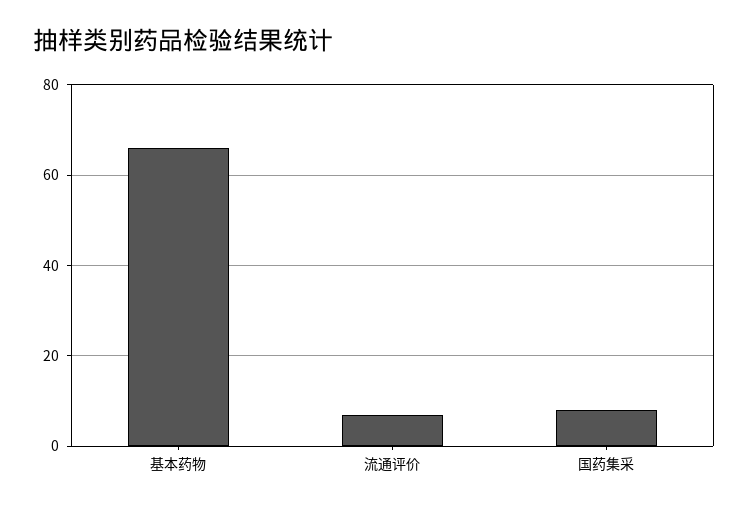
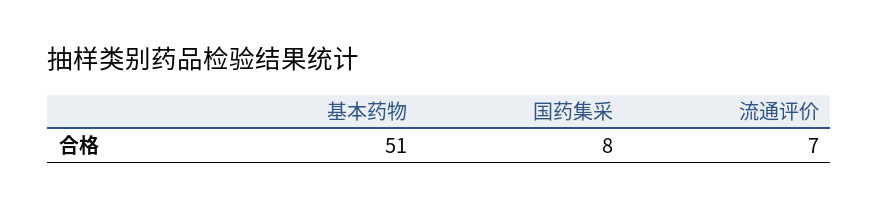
基本药物: 65 -> 51

